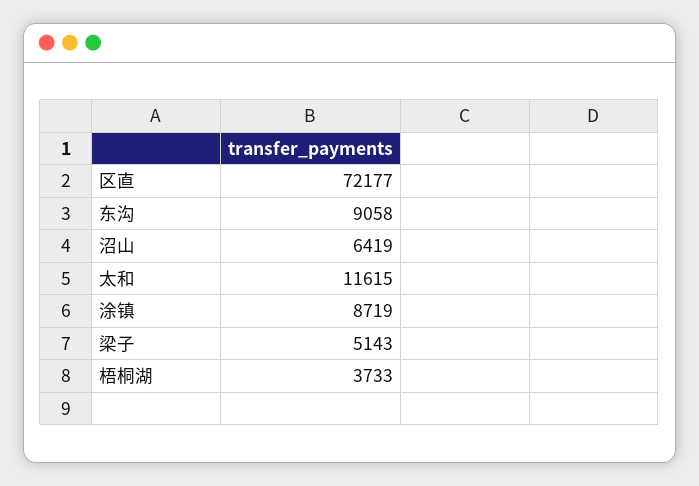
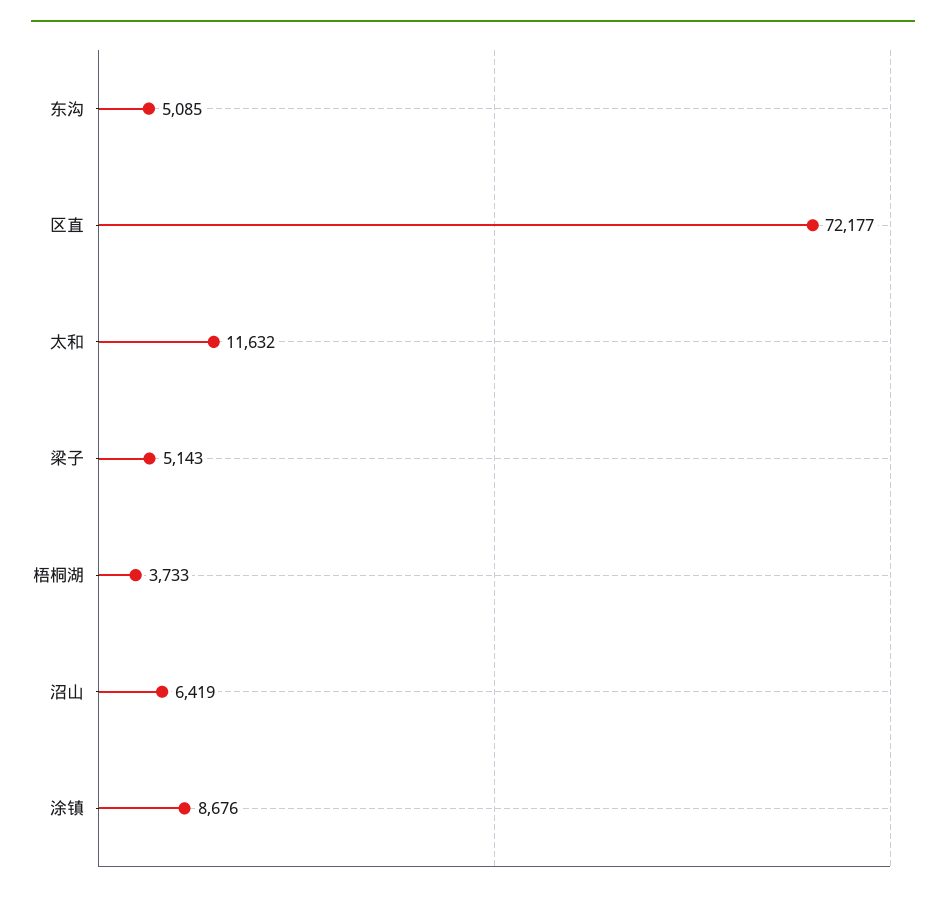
东沟: 9058 -> 5085
太和: 11615 -> 11632
涂镇: 8719 -> 8676

